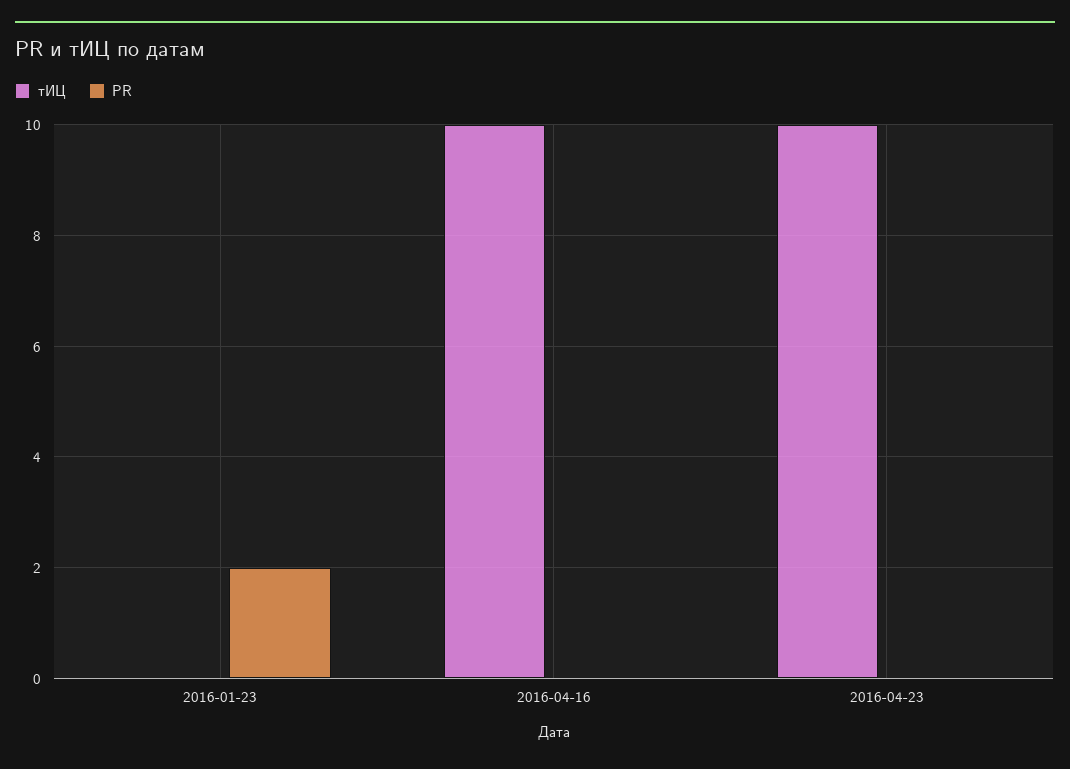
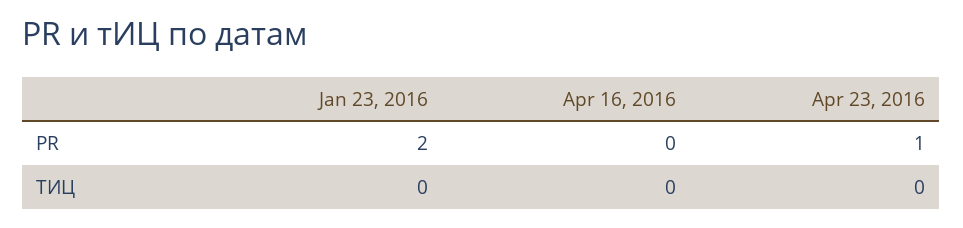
тИЦ, 2016-04-16: 10 -> 0
тИЦ, 2016-04-23: 10 -> 0
PR, 2016-04-23: 0 -> 1

